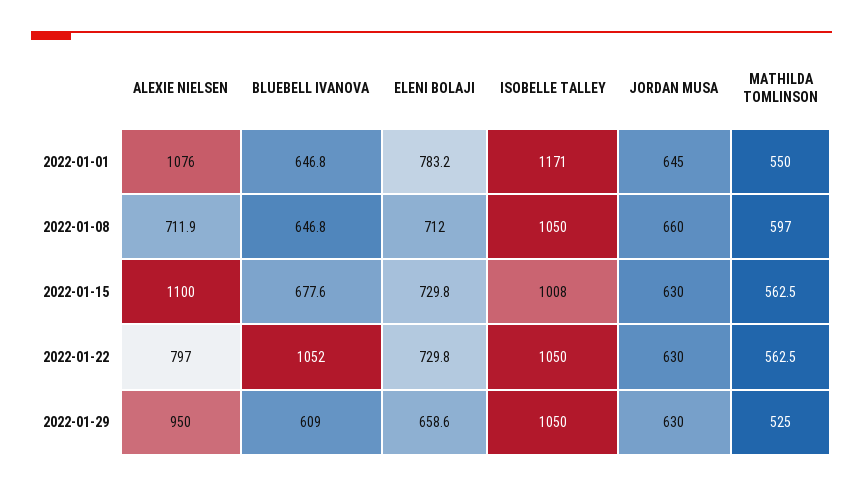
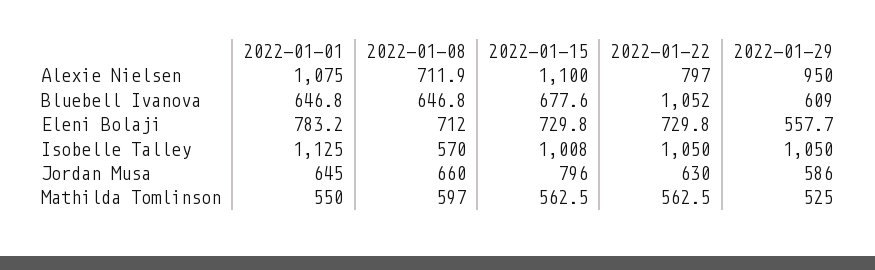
ALEXIE NIELSEN, 2022-01-01: 1076 -> 1075
ISOBELLE TALLEY, 2022-01-01: 1171 -> 1125
ISOBELLE TALLEY, 2022-01-08: 1050 -> 570
JORDAN MUSA, 2022-01-15: 630 -> 796
ELENI BOLAJI, 2022-01-29: 658.6 -> 557.7
JORDAN MUSA, 2022-01-29: 630 -> 586

